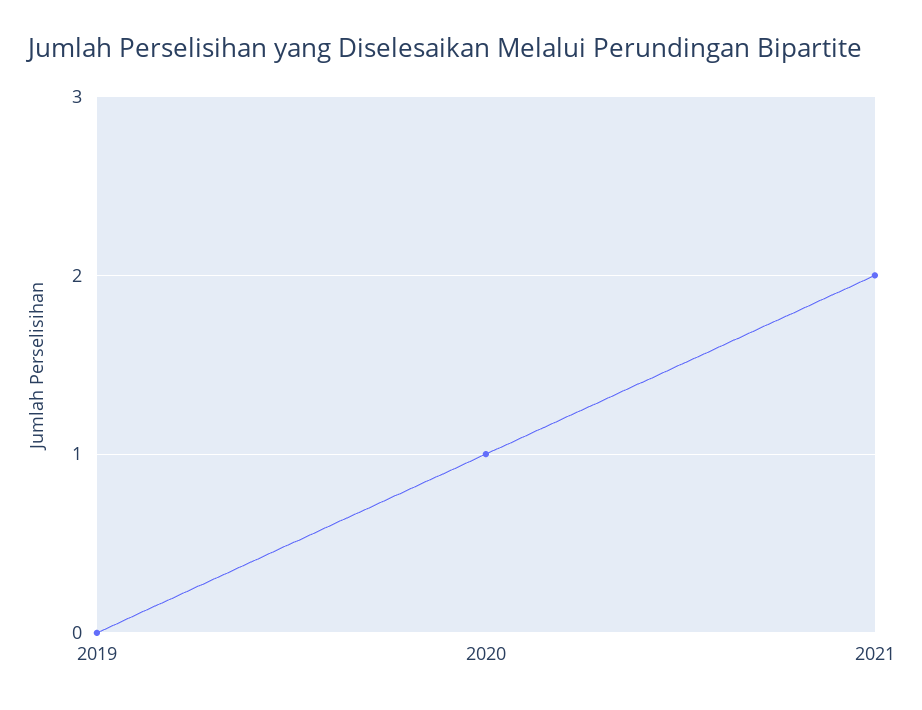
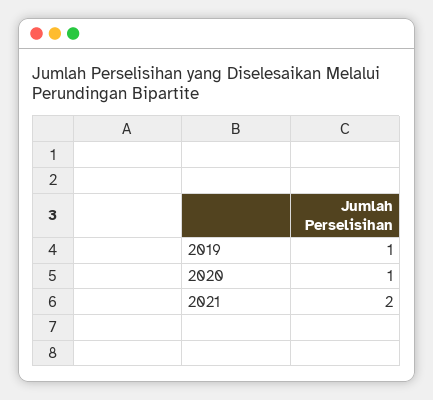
2019: 0 -> 1

